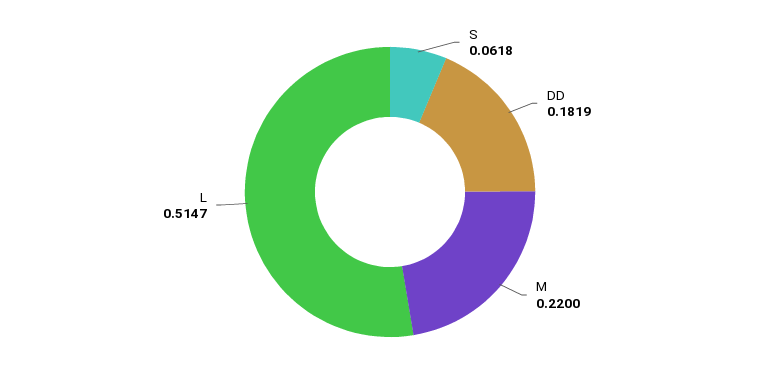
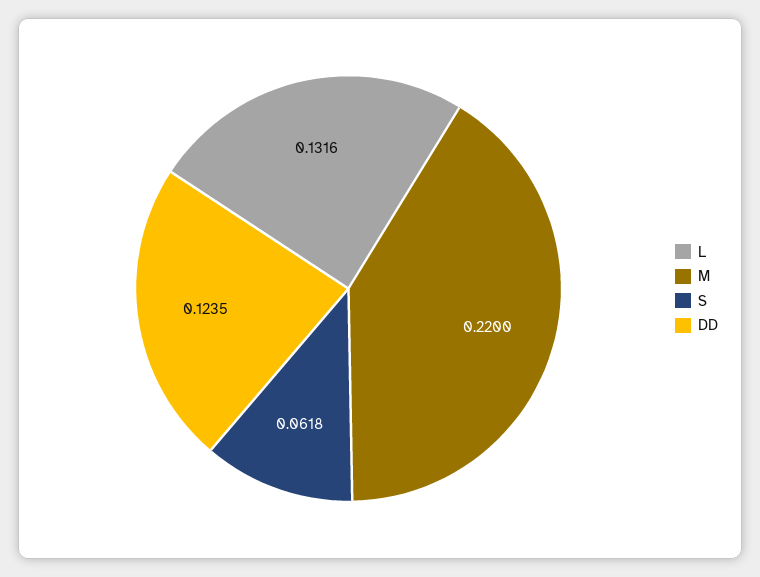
DD: 0.1819 -> 0.1235
L: 0.5147 -> 0.1316

